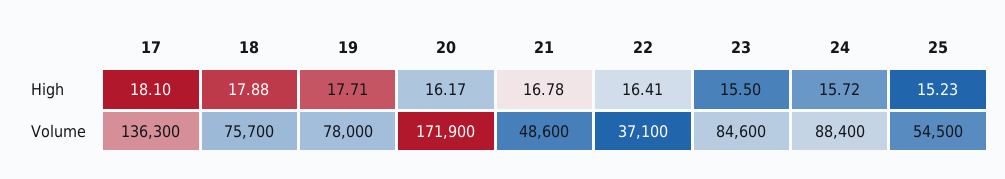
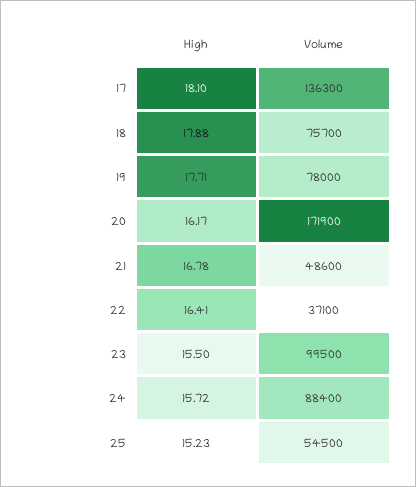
23, Volume: 84600 -> 99500

